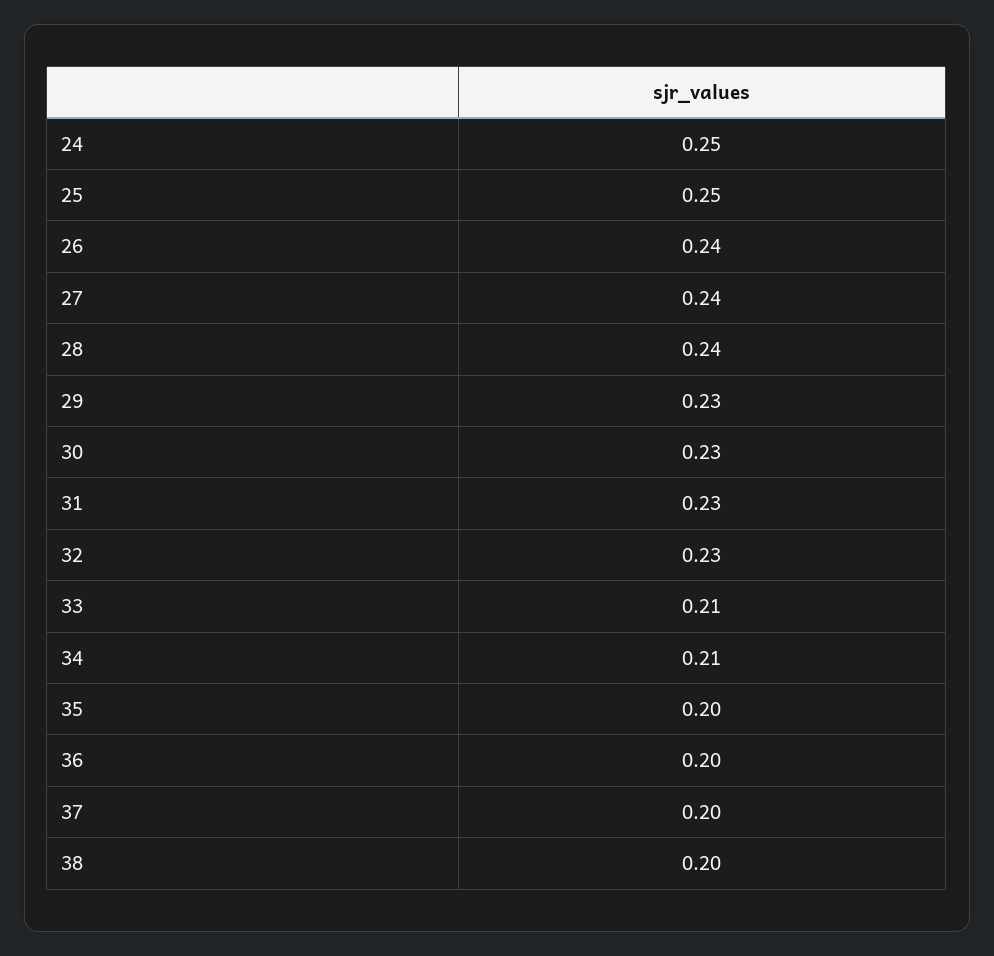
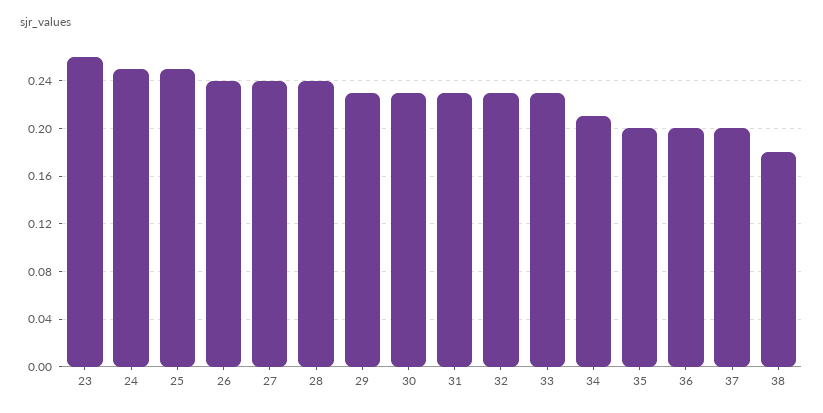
33: 0.21 -> 0.23
38: 0.2 -> 0.18
23: none -> 0.26

